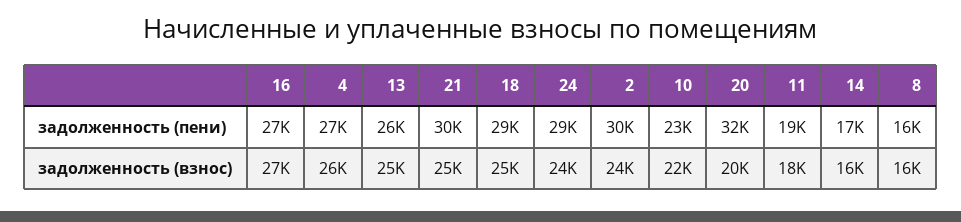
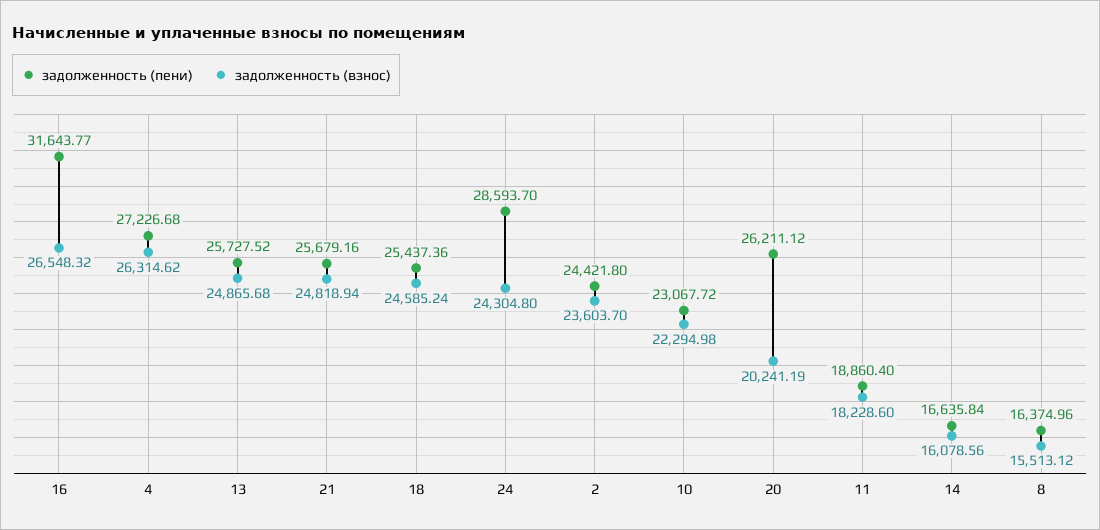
задолженность (пени), 16: 27000 -> 31643.77
задолженность (пени), 21: 30000 -> 25679.16
задолженность (пени), 18: 29000 -> 25437.36
задолженность (пени), 2: 30000 -> 24421.8
задолженность (пени), 20: 32000 -> 26211.12

